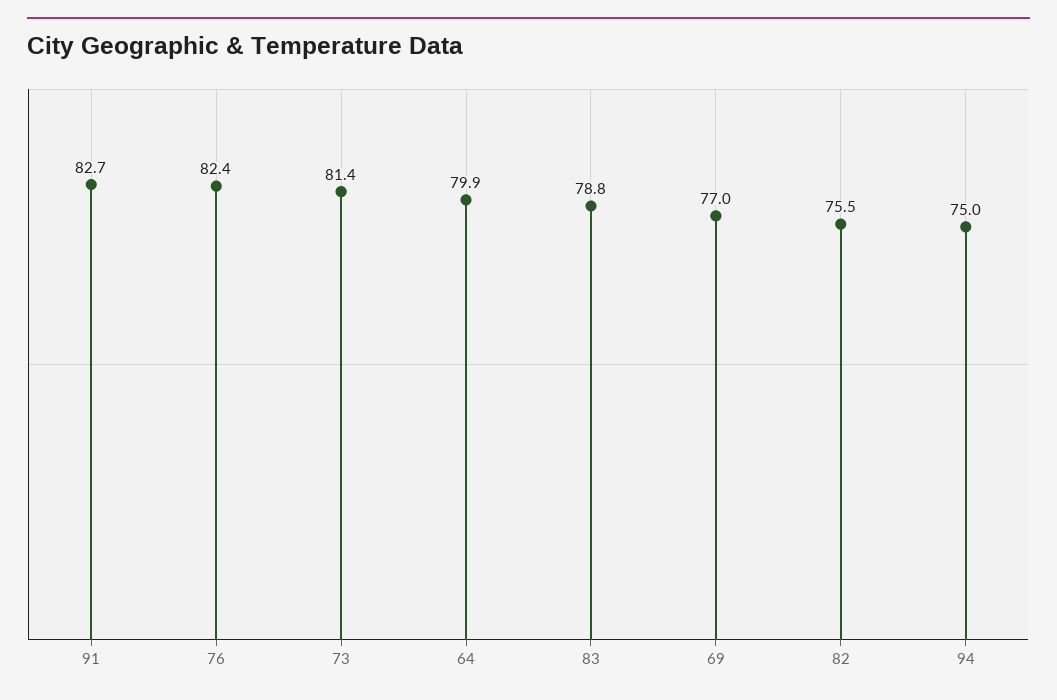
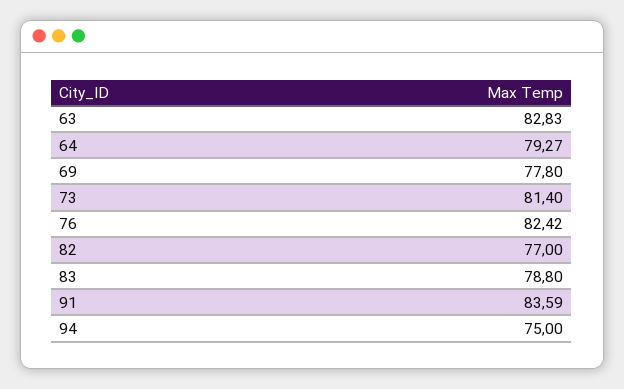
91: 82.7 -> 83.59
64: 79.9 -> 79.27
69: 77 -> 77.8
82: 75.5 -> 77
63: none -> 82.83

